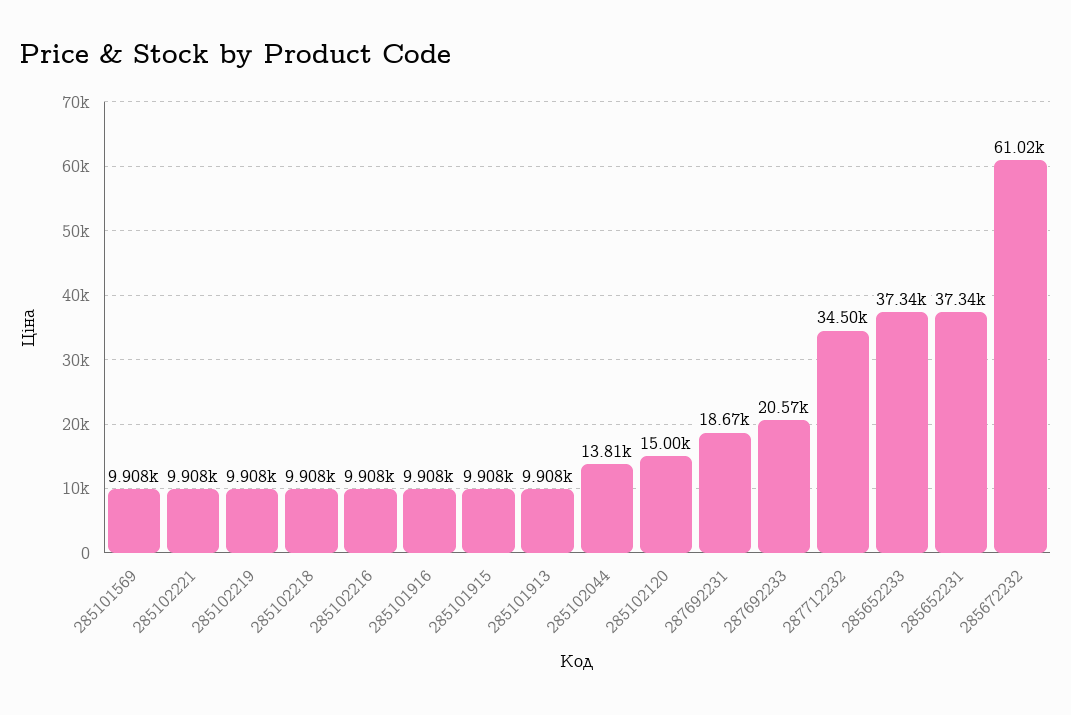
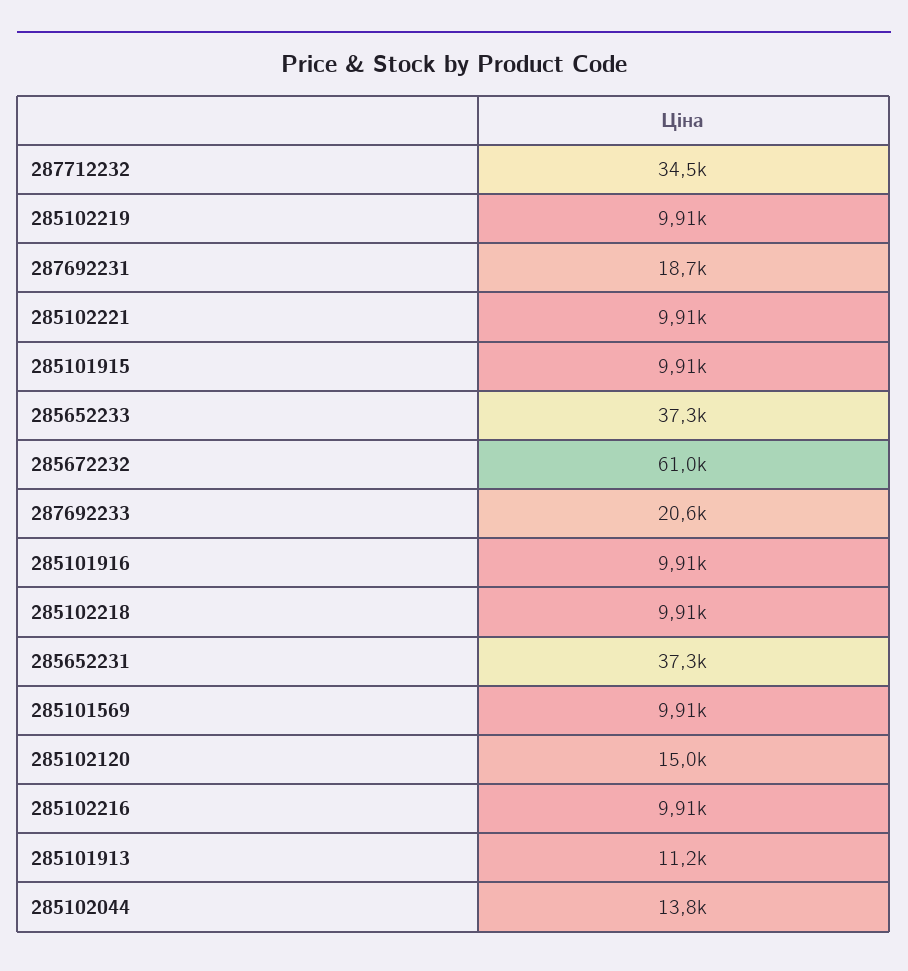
285101913: 9908 -> 11200

